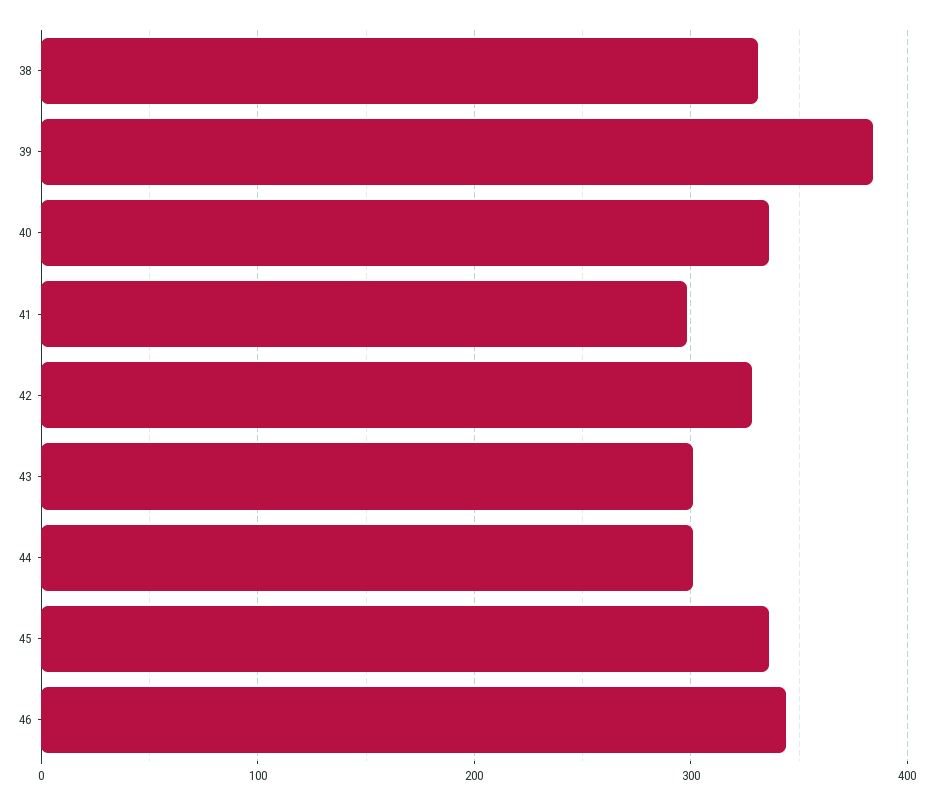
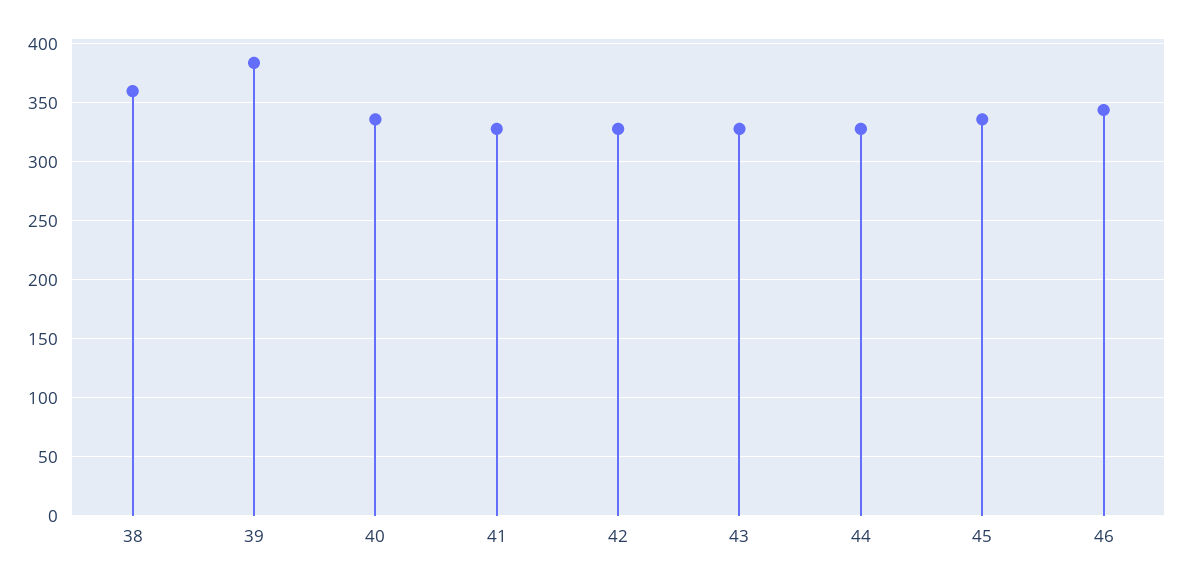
38: 330 -> 360
41: 300 -> 330
43: 300 -> 330
44: 300 -> 330

